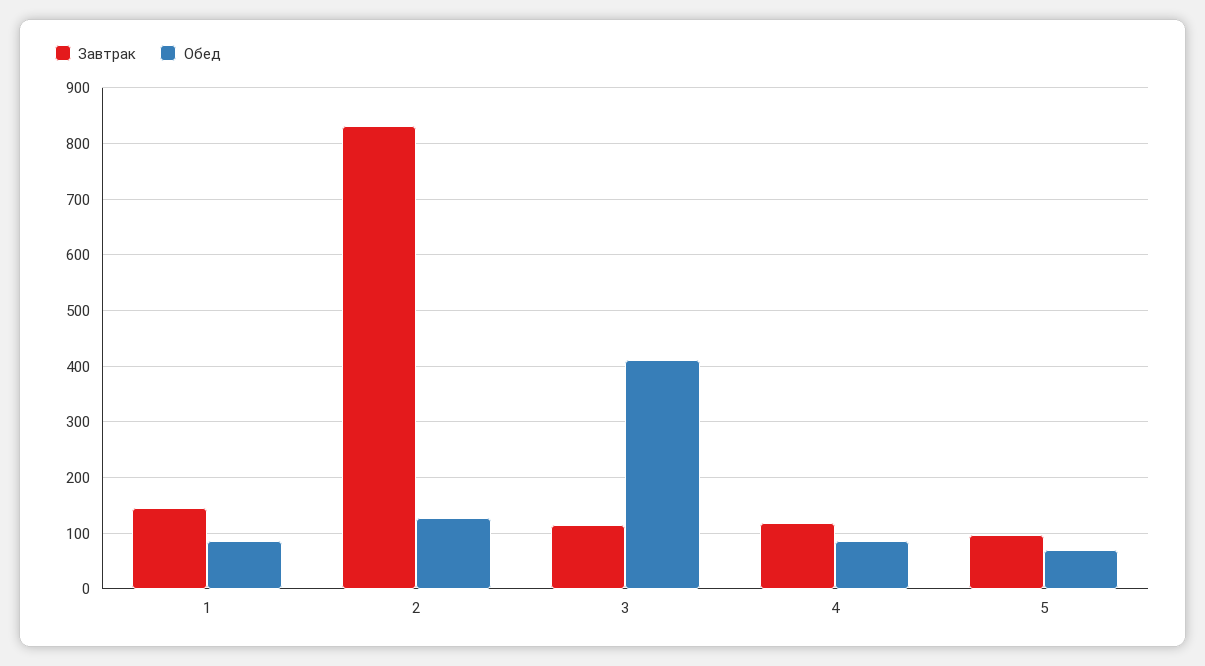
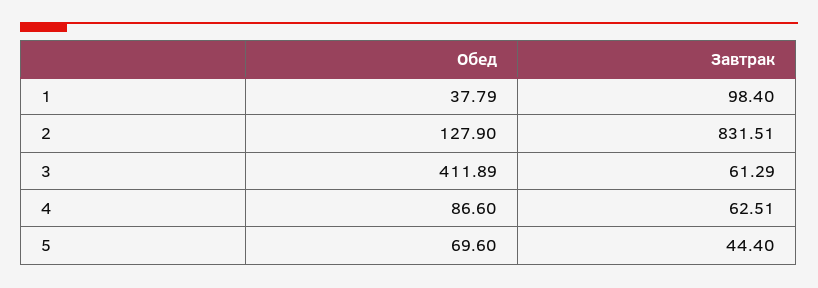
Завтрак, 1: 140 -> 98.4
Обед, 1: 80 -> 37.79
Завтрак, 3: 120 -> 61.29
Завтрак, 4: 120 -> 62.51
Завтрак, 5: 100 -> 44.4

